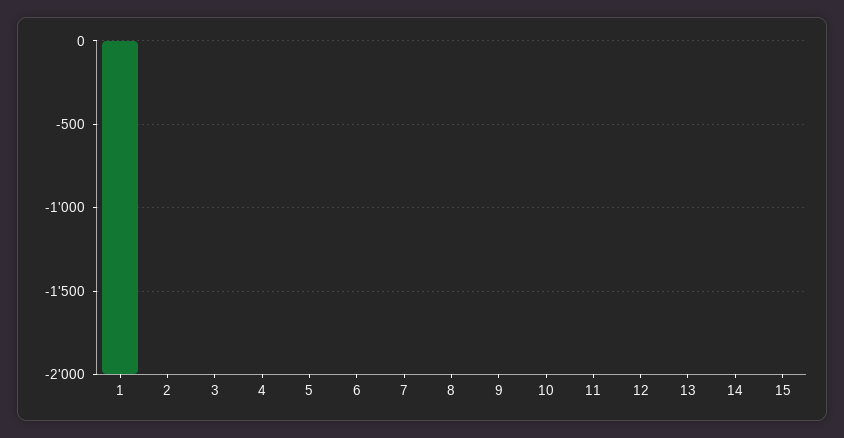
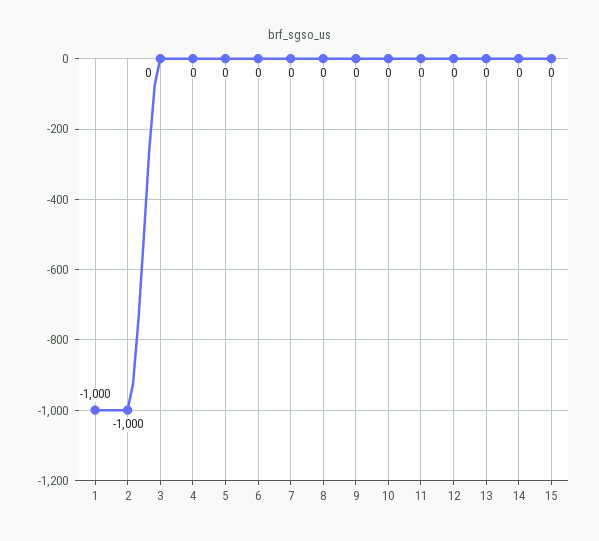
1: -2000 -> -1000
2: 0 -> -1000

